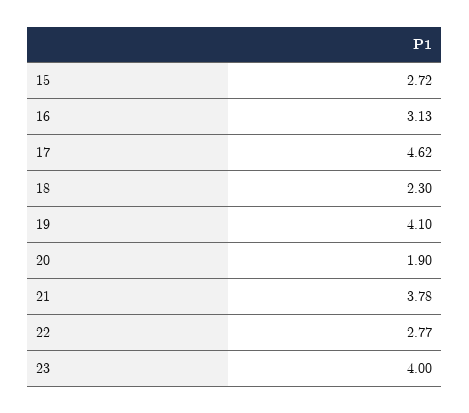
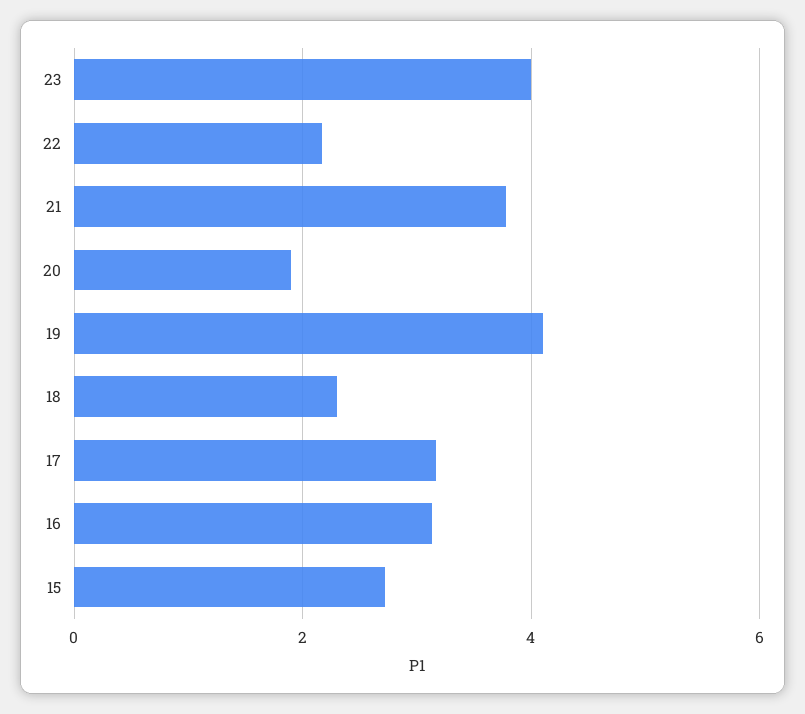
17: 4.62 -> 3.2
22: 2.77 -> 2.2

